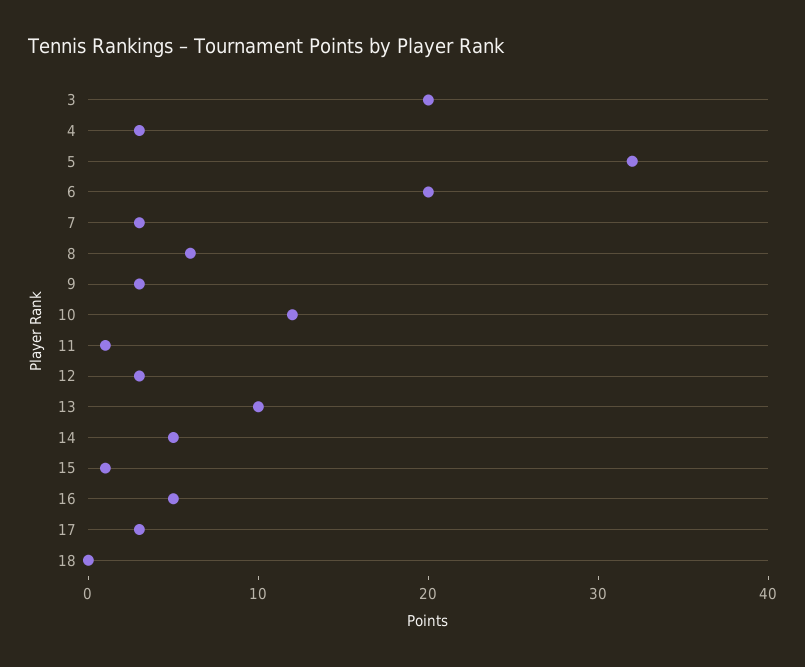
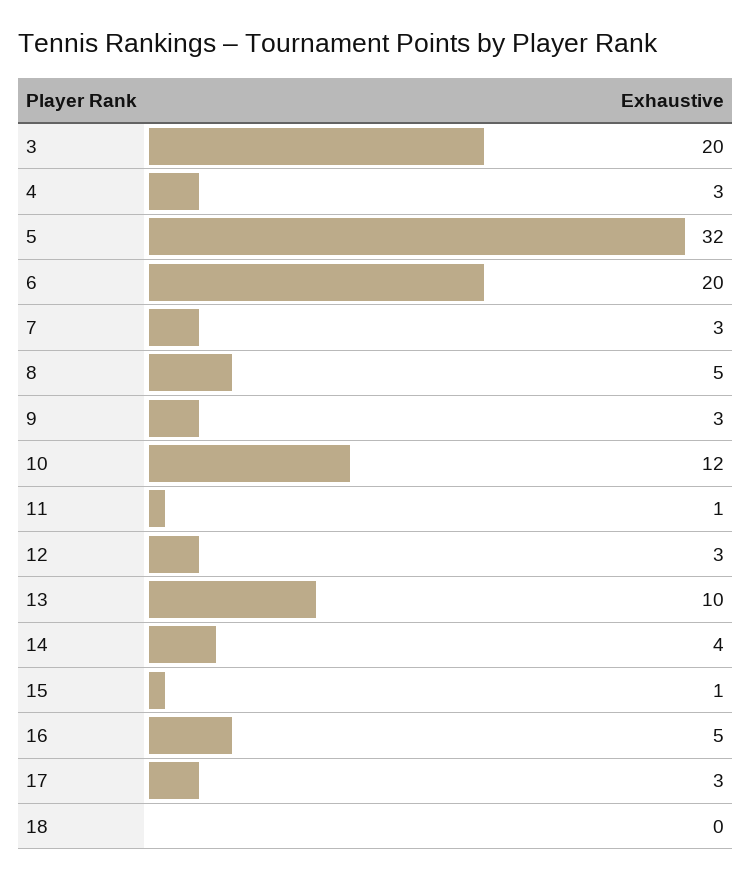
8: 6 -> 5
14: 5 -> 4

